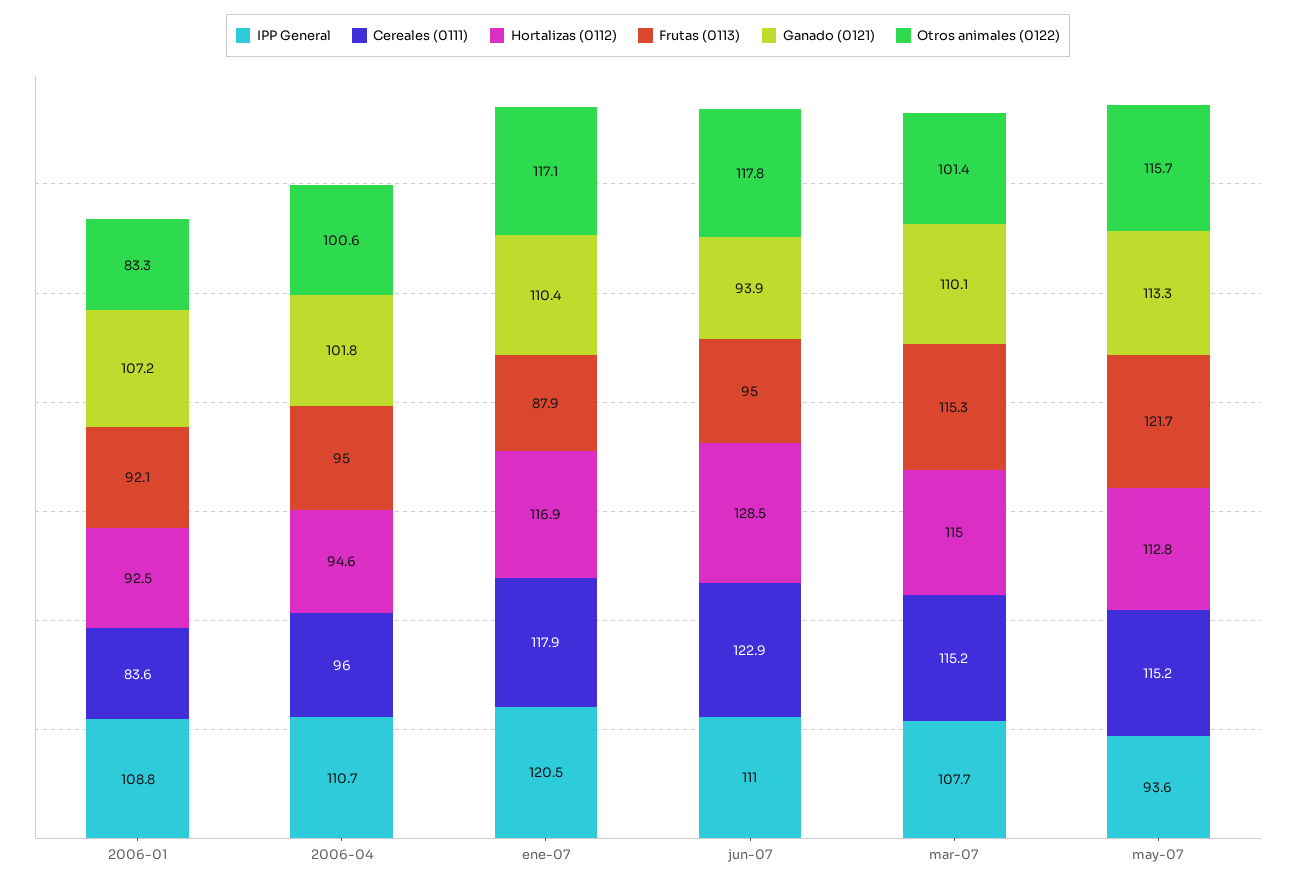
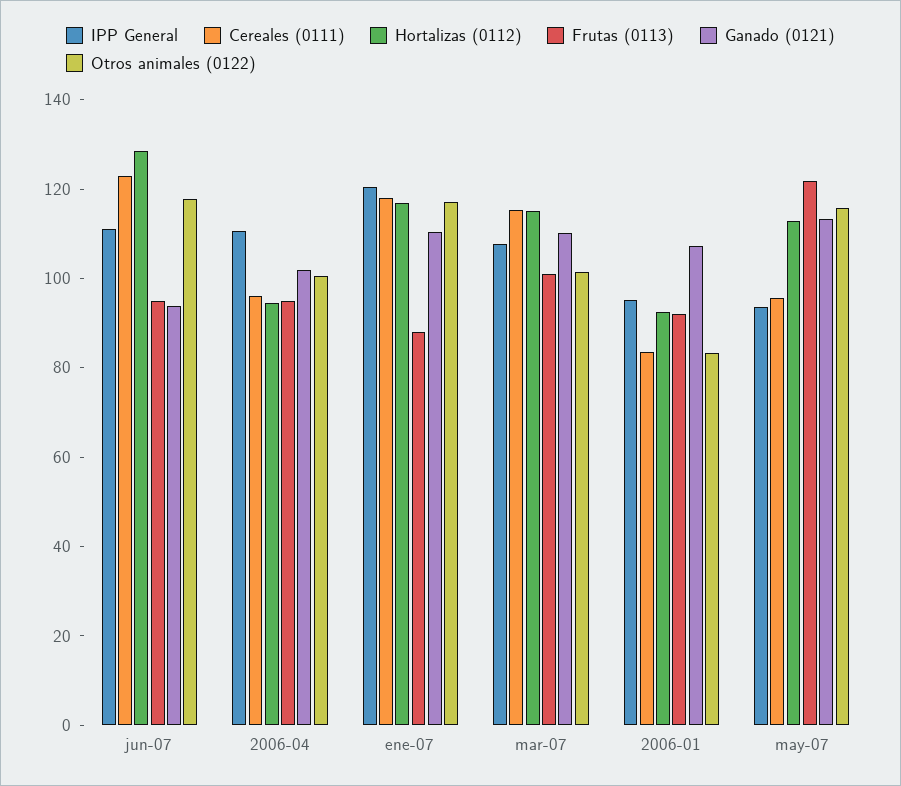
IPP General, 2006-01: 108.8 -> 95
Frutas (0113), mar-07: 115.3 -> 100
Cereales (0111), may-07: 115.2 -> 95

